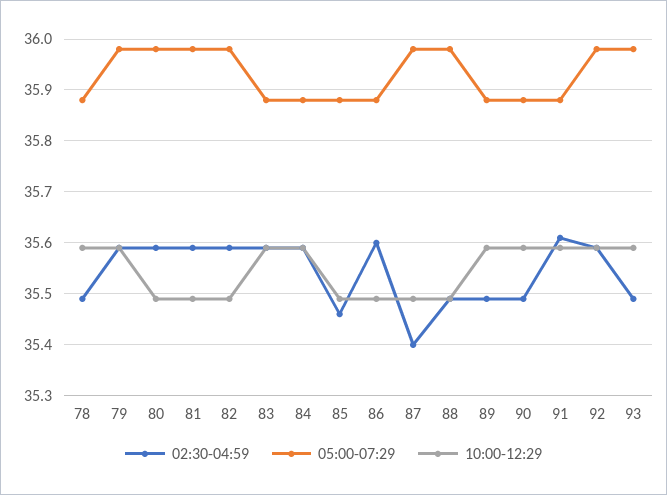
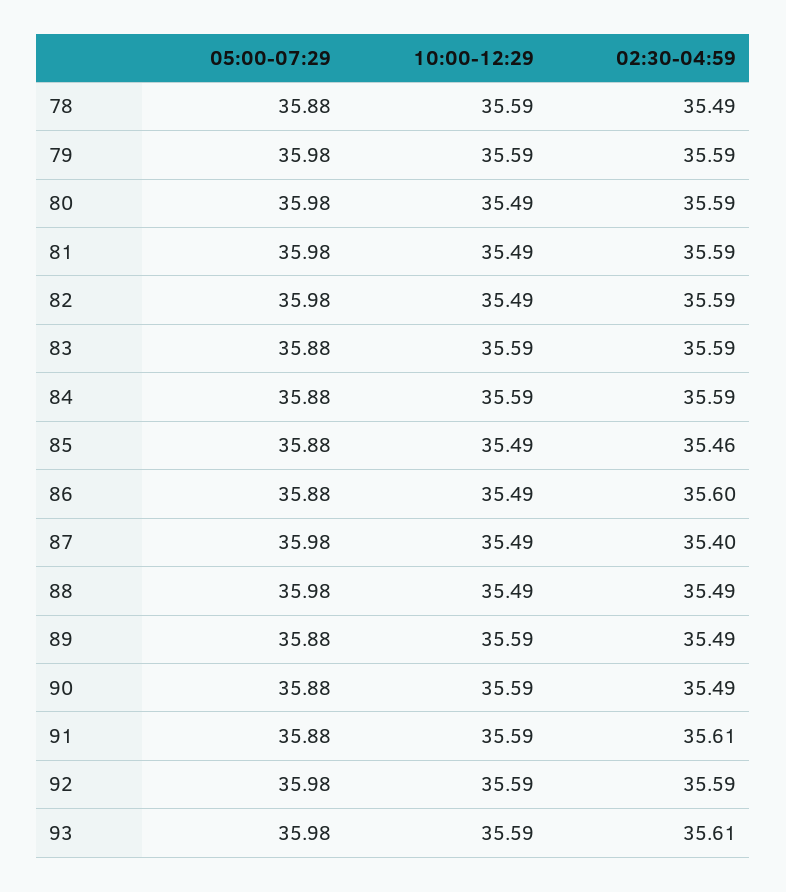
02:30-04:59, 93: 35.5 -> 35.61

